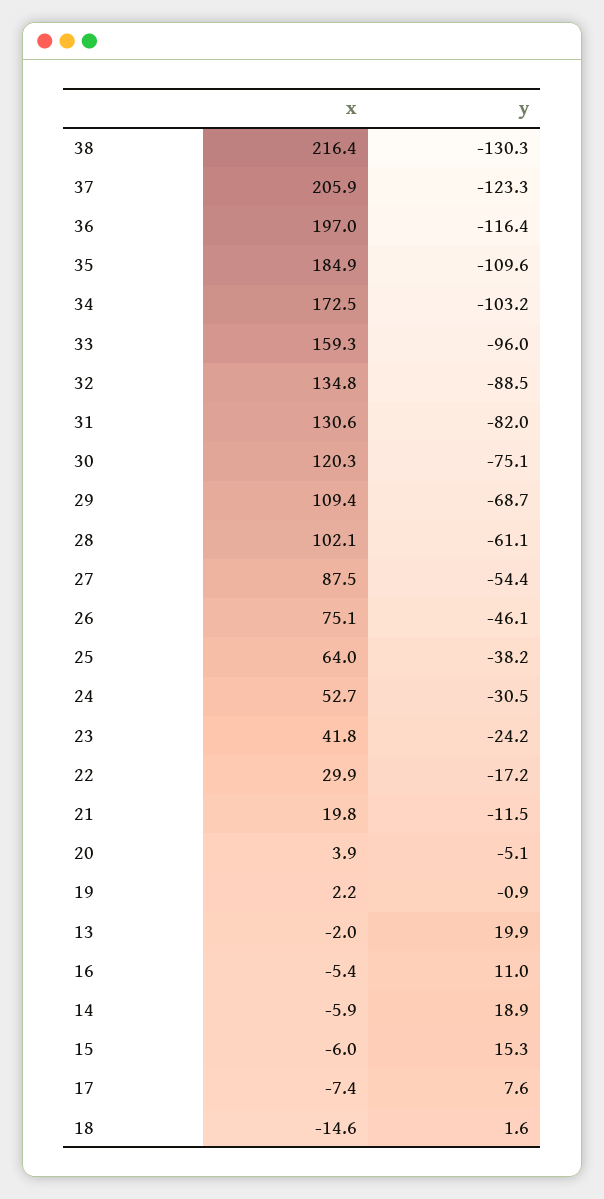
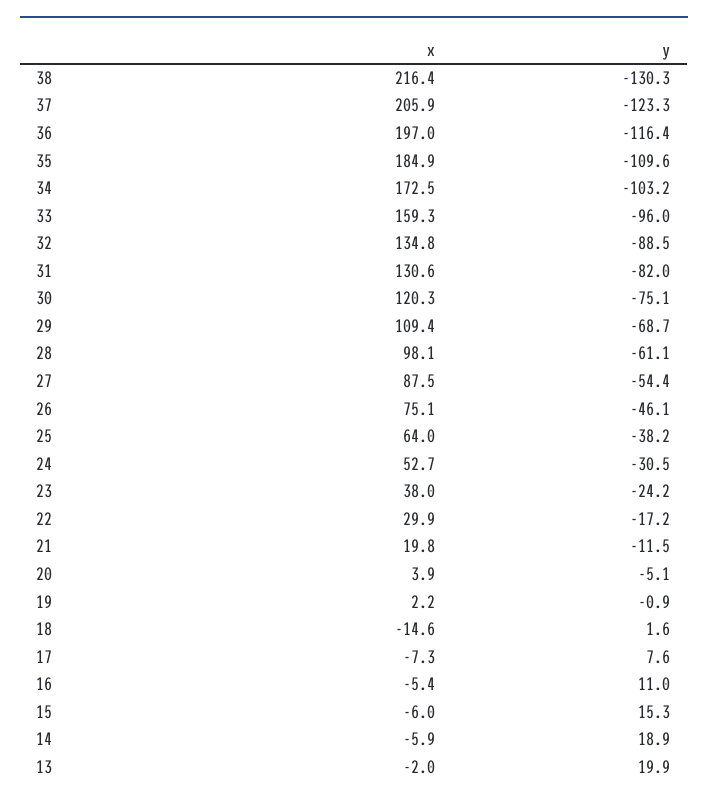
x, 28: 102.1 -> 98.1
x, 23: 41.8 -> 38
x, 17: -7.4 -> -7.3

